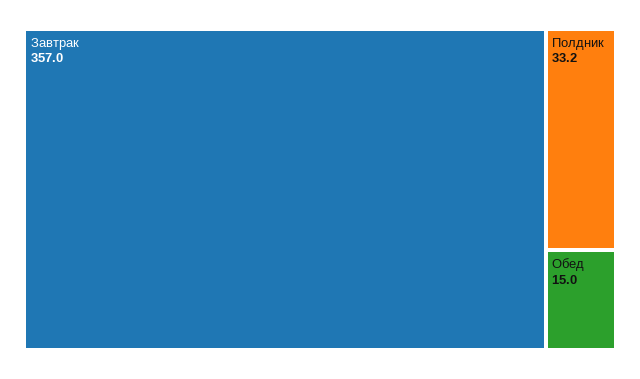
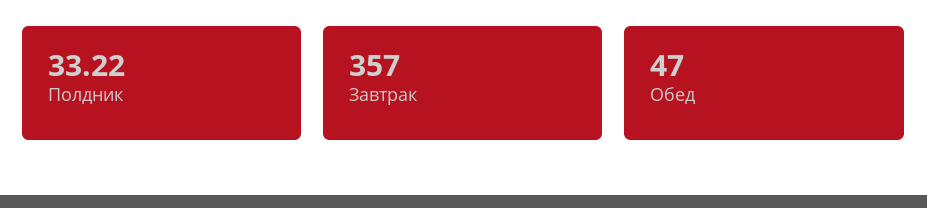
Обед: 15 -> 47

